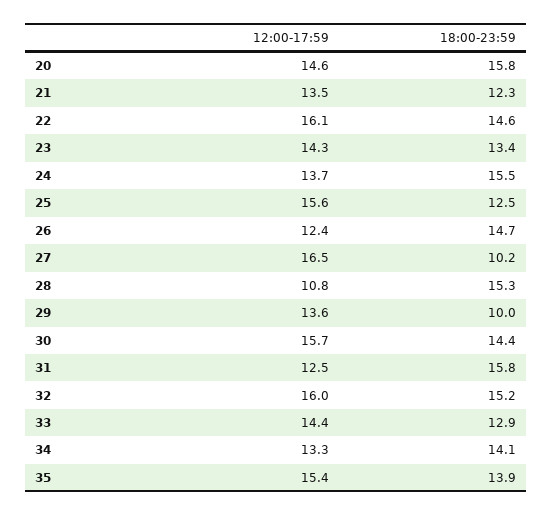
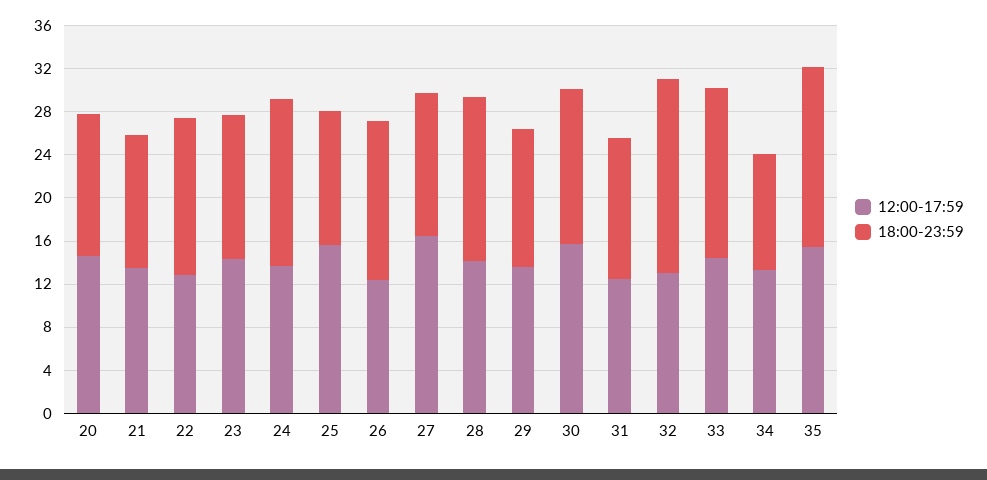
18:00-23:59, 20: 15.8 -> 13
12:00-17:59, 22: 16.1 -> 13
18:00-23:59, 27: 10.2 -> 13
12:00-17:59, 28: 10.8 -> 14
18:00-23:59, 29: 10 -> 13
18:00-23:59, 31: 15.8 -> 13
12:00-17:59, 32: 16 -> 13
18:00-23:59, 32: 15.2 -> 18
18:00-23:59, 33: 12.9 -> 16
18:00-23:59, 34: 14.1 -> 11
18:00-23:59, 35: 13.9 -> 17

